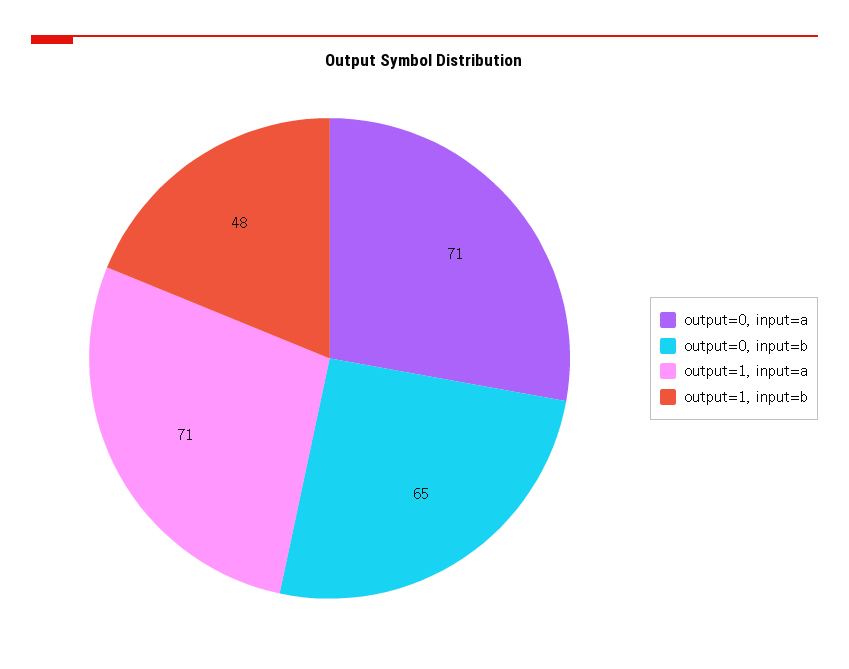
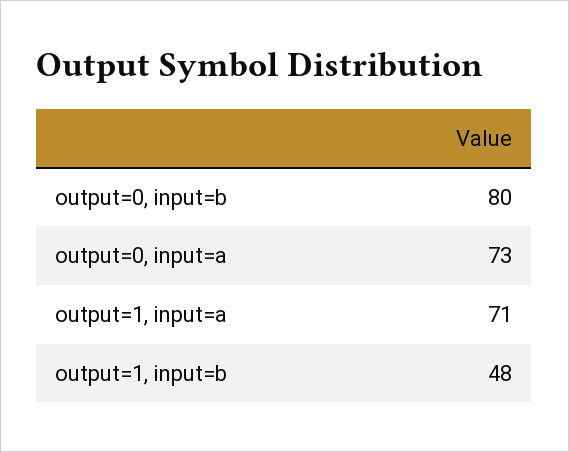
output=0, input=a: 71 -> 73
output=0, input=b: 65 -> 80

